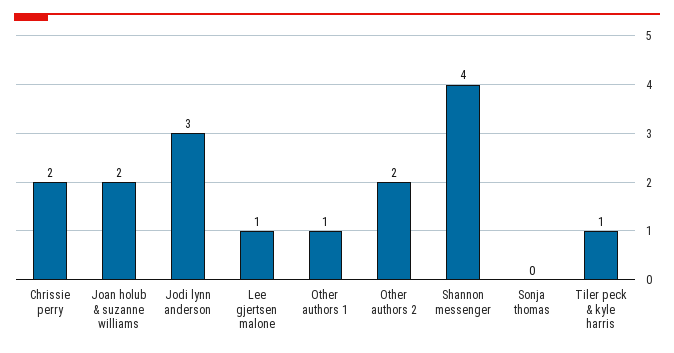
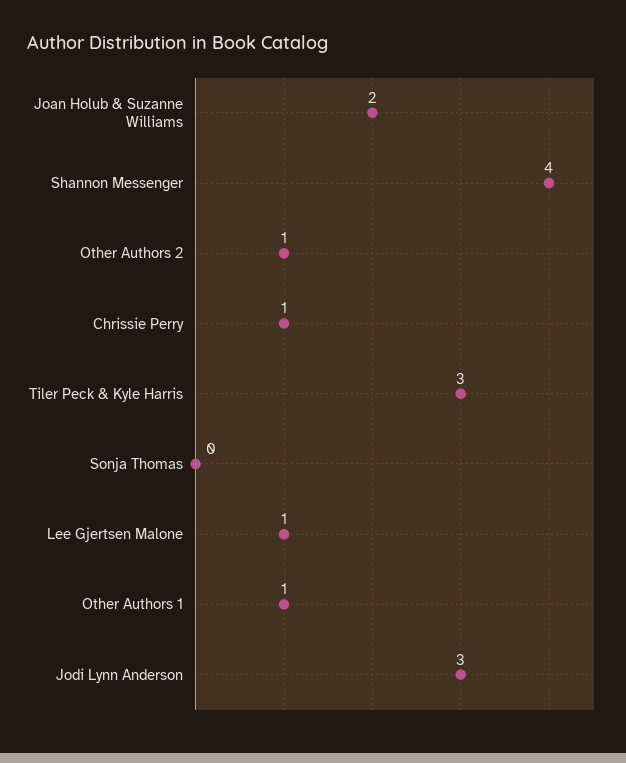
Chrissie perry: 2 -> 1
Other authors 2: 2 -> 1
Tiler peck & kyle harris: 1 -> 3

